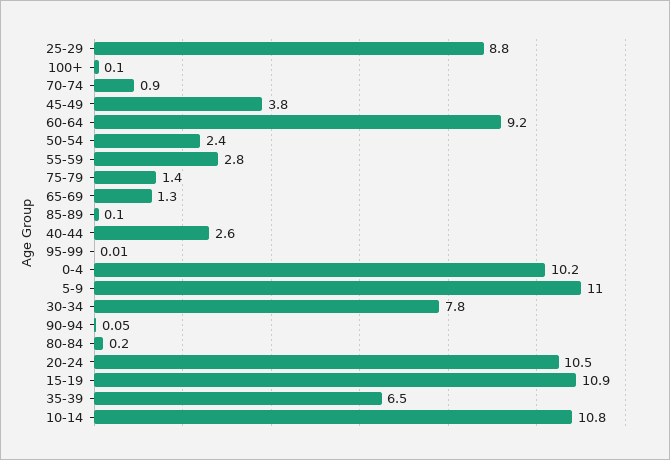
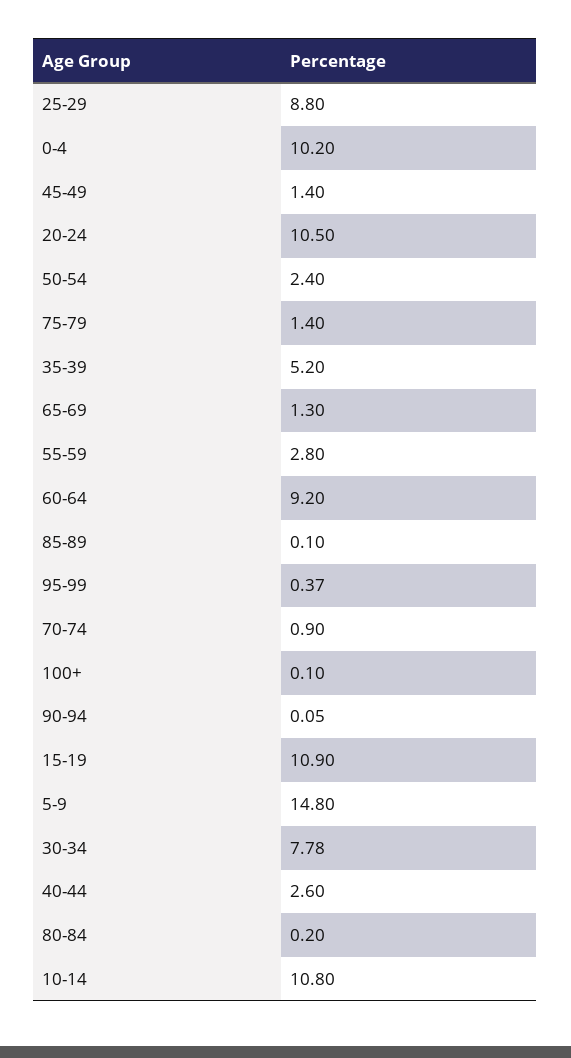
45-49: 3.8 -> 1.4
95-99: 0.01 -> 0.37
5-9: 11 -> 14.8
30-34: 7.8 -> 7.78
35-39: 6.5 -> 5.2

